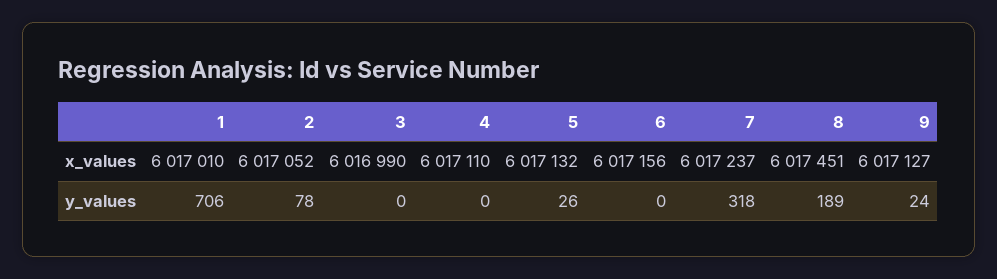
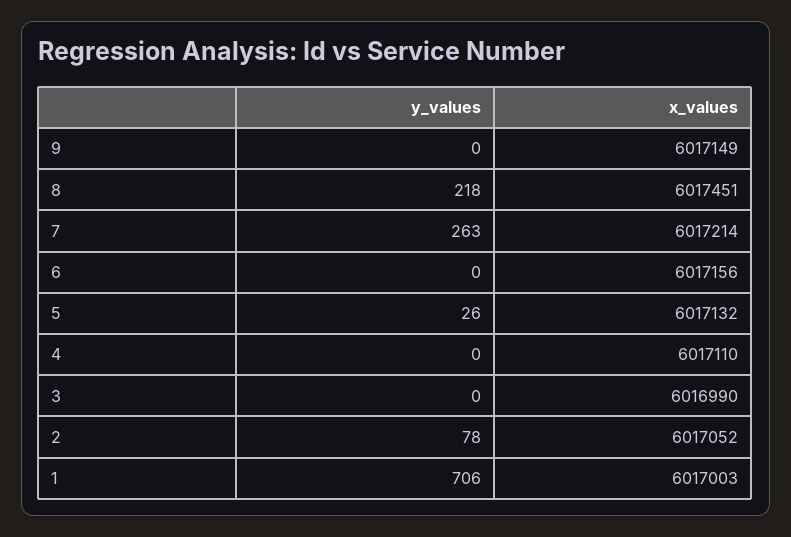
1, x_values: 6017010 -> 6017003
7, x_values: 6017237 -> 6017214
9, x_values: 6017127 -> 6017149
7, y_values: 318 -> 263
8, y_values: 189 -> 218
9, y_values: 24 -> 0

